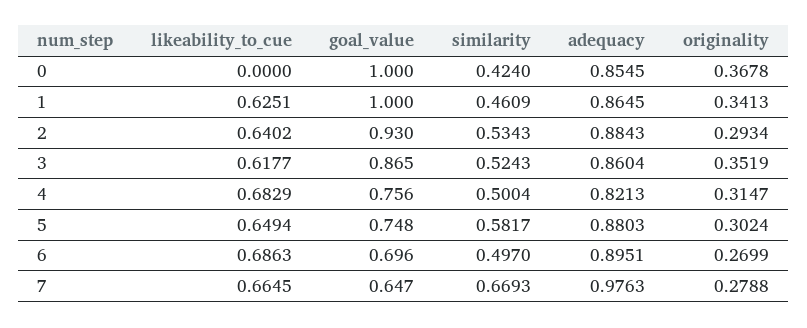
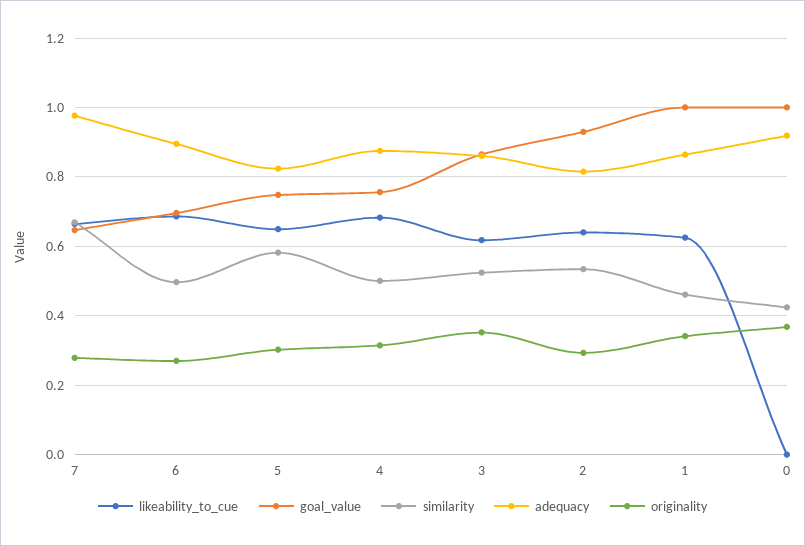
adequacy, 0: 0.8545 -> 0.92
adequacy, 2: 0.8843 -> 0.82
adequacy, 4: 0.8213 -> 0.88
adequacy, 5: 0.8803 -> 0.82

